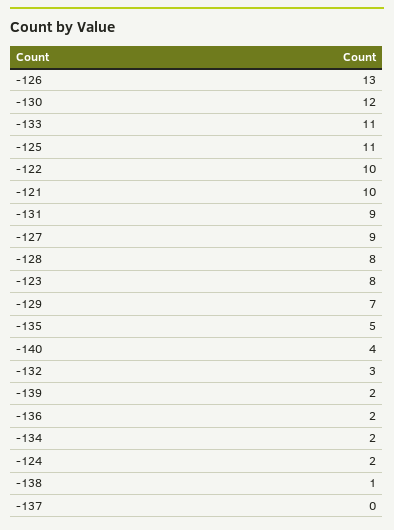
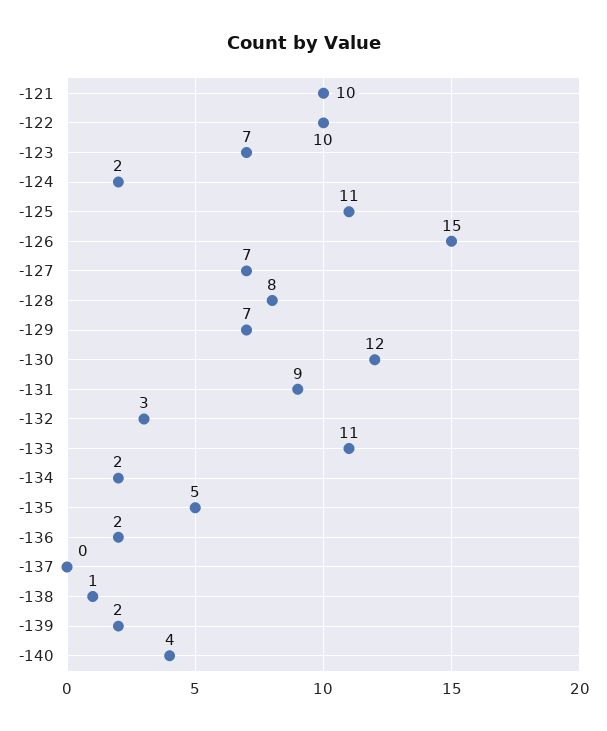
-126: 13 -> 15
-127: 9 -> 7
-123: 8 -> 7

